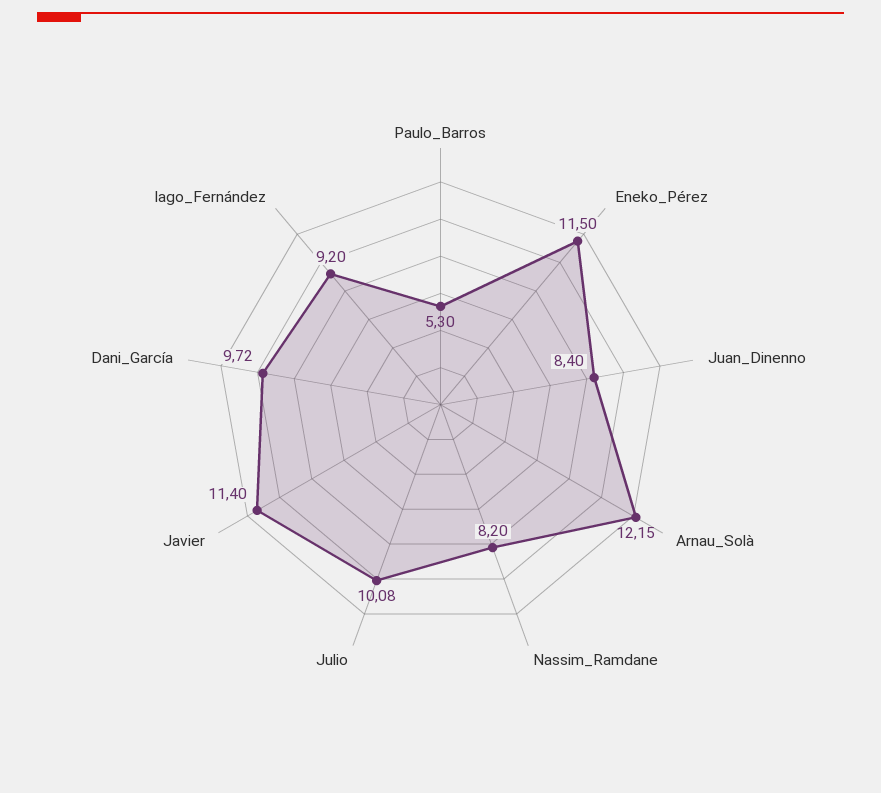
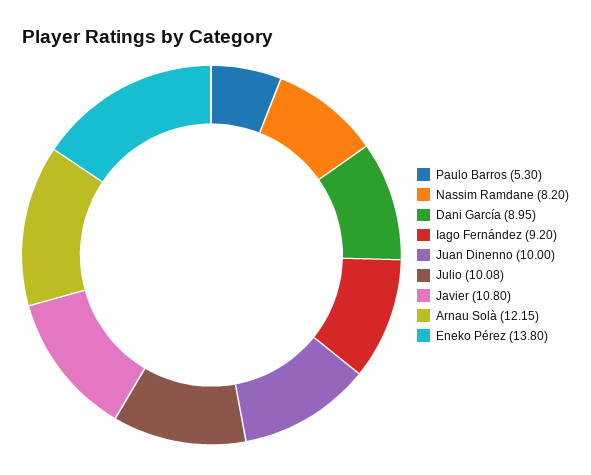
Eneko_Pérez: 11.5 -> 13.8
Juan_Dinenno: 8.4 -> 10
Javier: 11.4 -> 10.8
Dani_García: 9.72 -> 8.95

